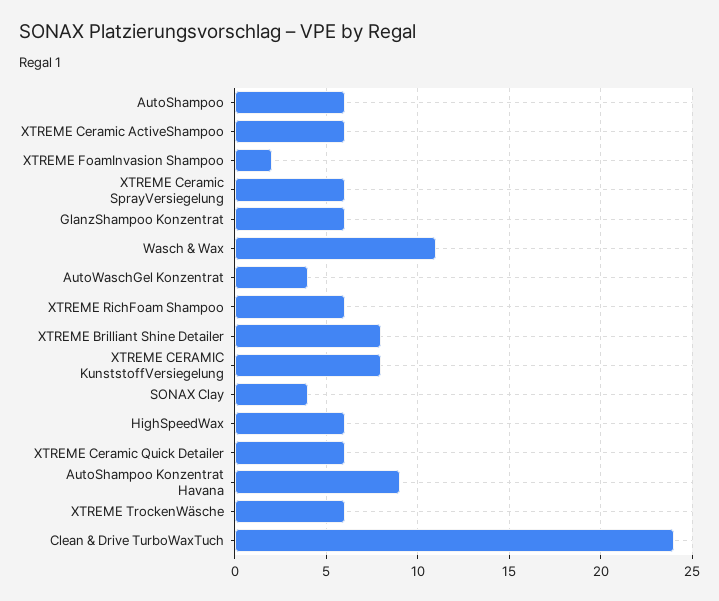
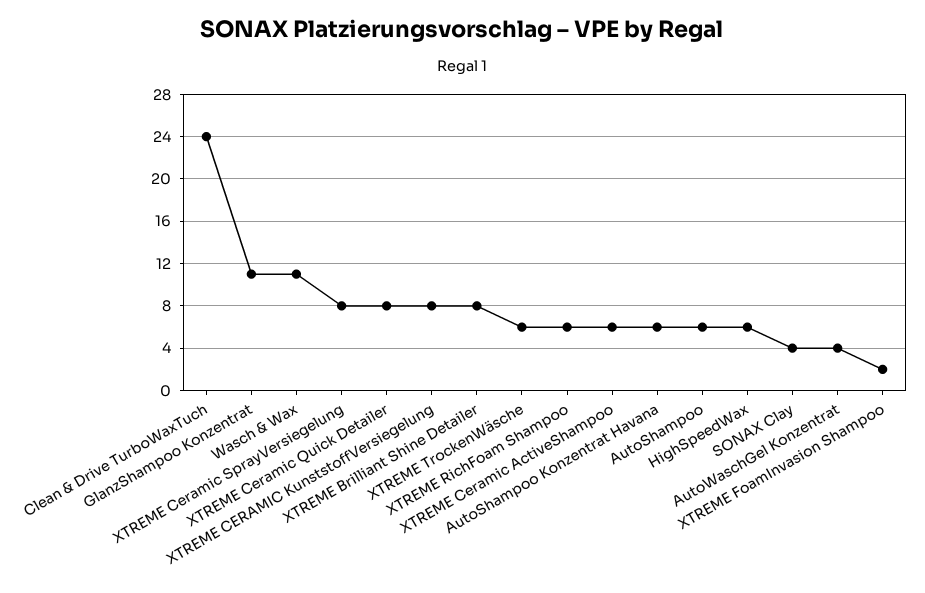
XTREME Ceramic SprayVersiegelung: 6 -> 8
GlanzShampoo Konzentrat: 6 -> 11
XTREME Ceramic Quick Detailer: 6 -> 8
AutoShampoo Konzentrat Havana: 9 -> 6

